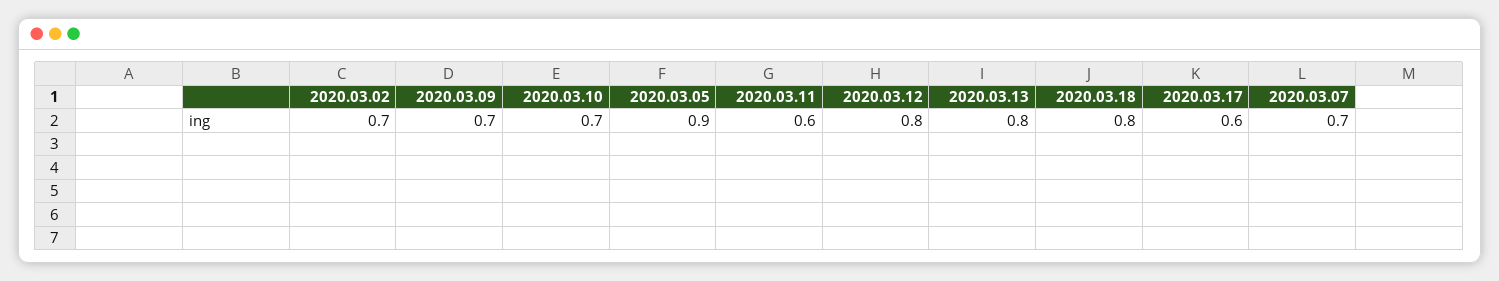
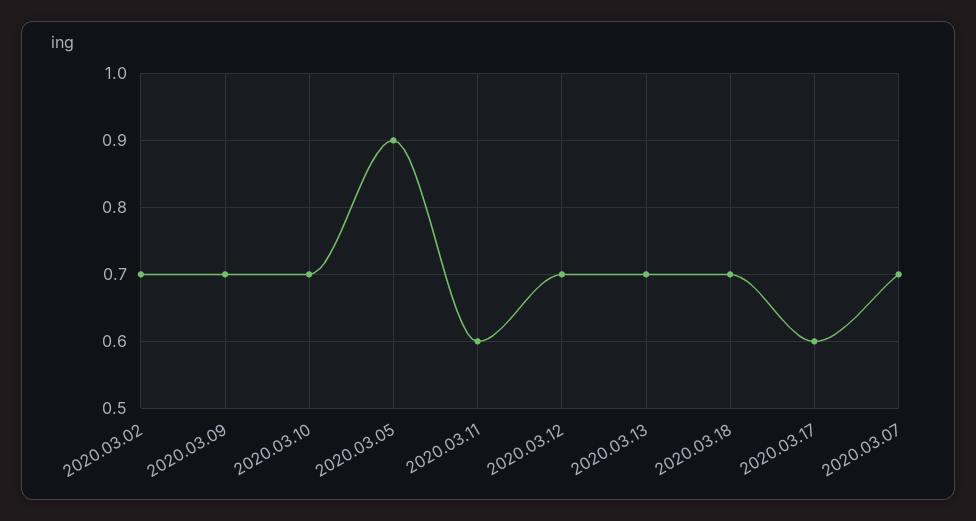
2020.03.12: 0.8 -> 0.7
2020.03.13: 0.8 -> 0.7
2020.03.18: 0.8 -> 0.7

